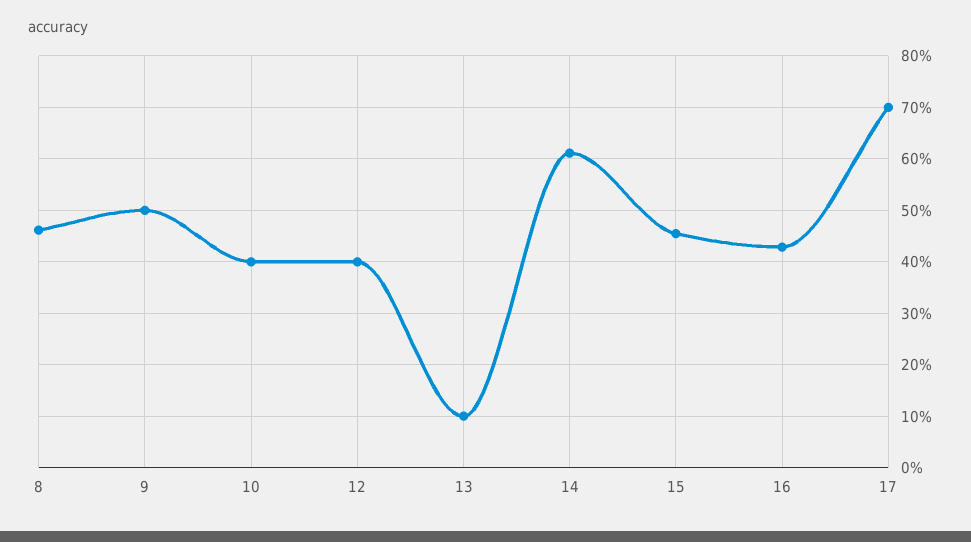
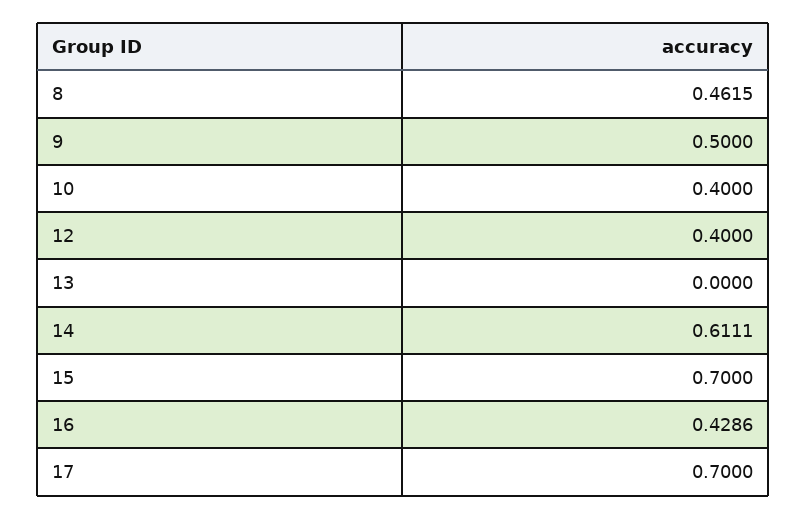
13: 0.1 -> 0
15: 0.46 -> 0.7

